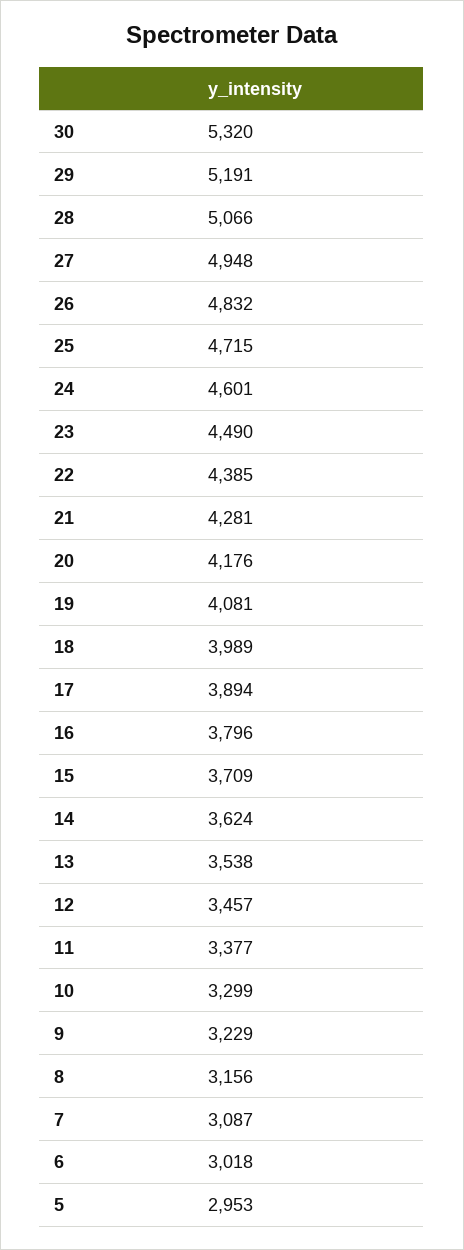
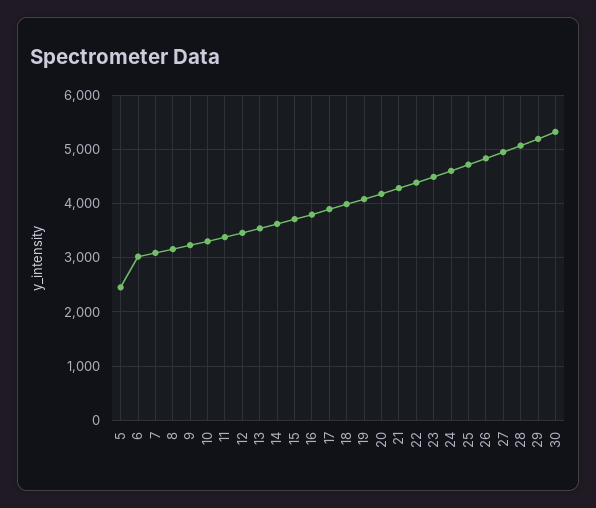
5: 2953 -> 2400

